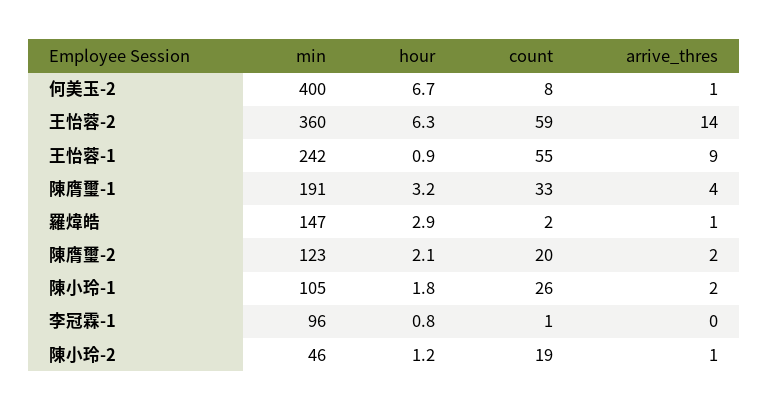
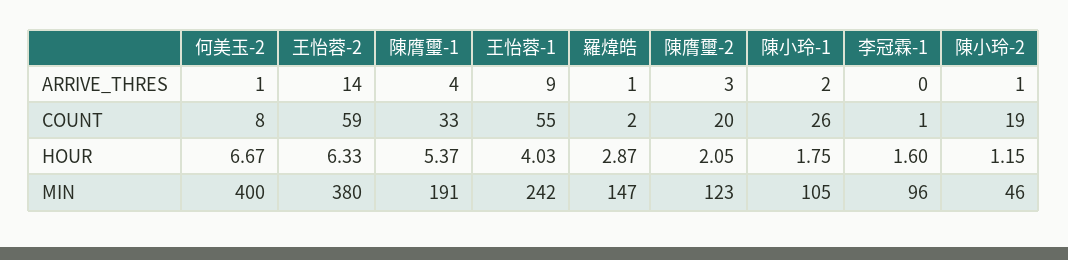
min, 王怡蓉-2: 360 -> 380
hour, 王怡蓉-1: 0.9 -> 4.03
hour, 陳膺璽-1: 3.2 -> 5.37
arrive_thres, 陳膺璽-2: 2 -> 3
hour, 李冠霖-1: 0.8 -> 1.6

